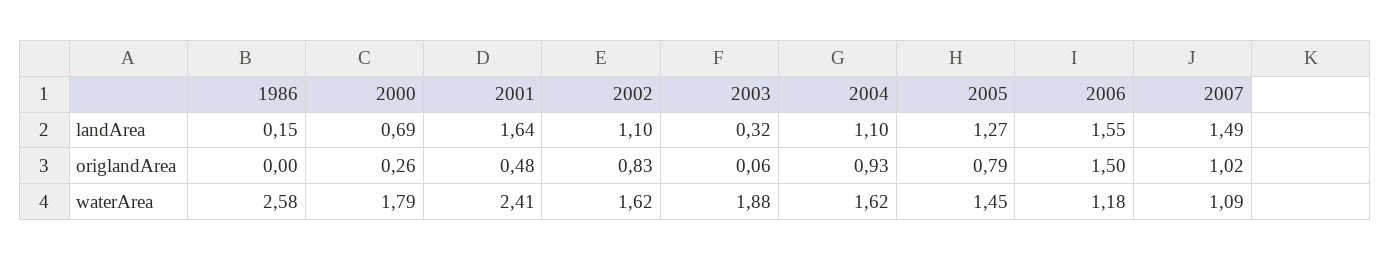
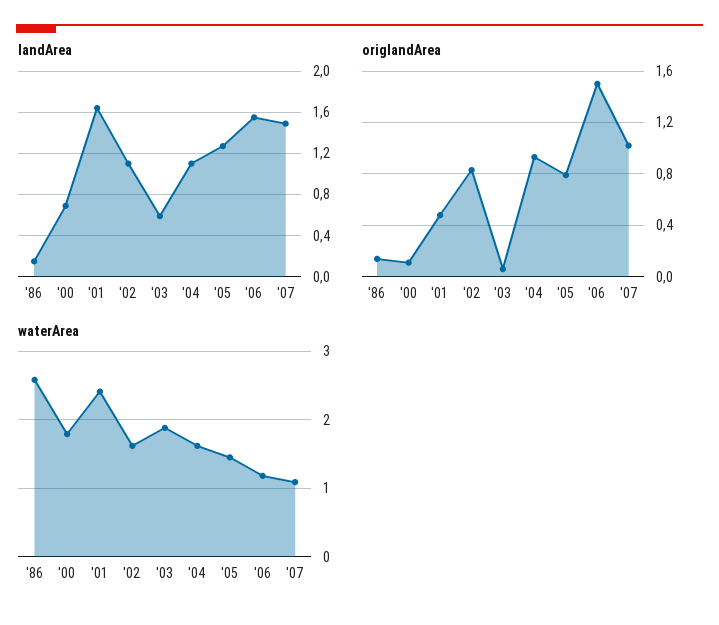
landArea, 2003: 0.32 -> 0.6
origlandArea, 1986: 0 -> 0.15
origlandArea, 2000: 0.26 -> 0.1

